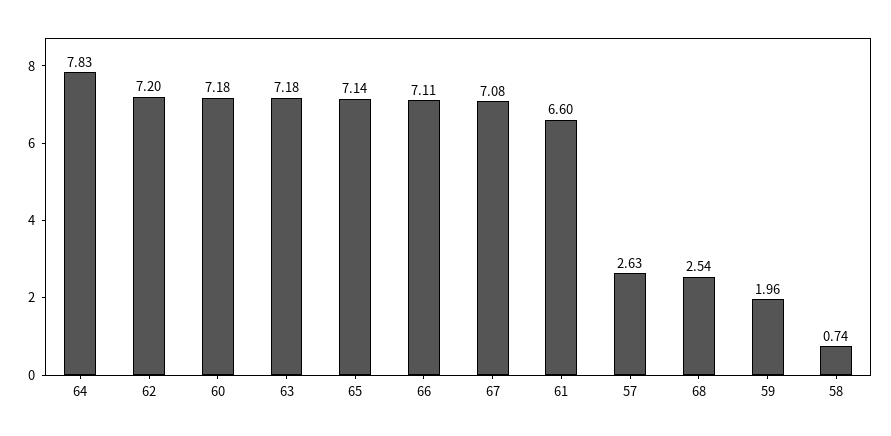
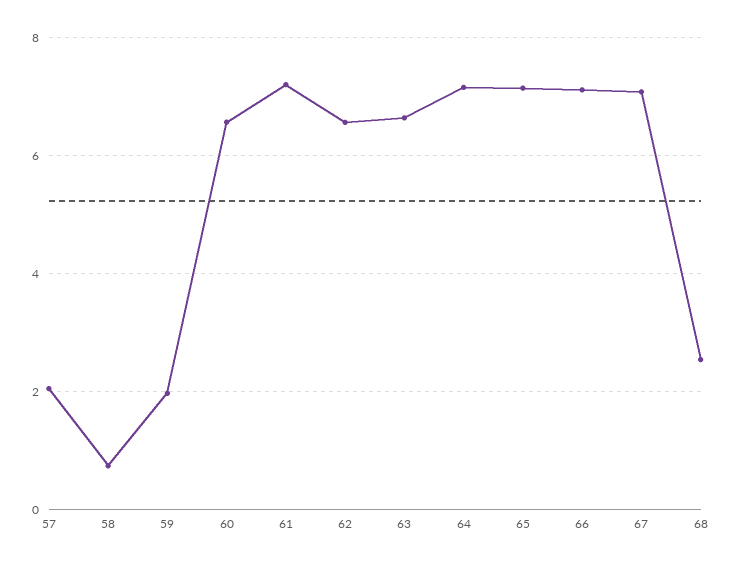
64: 7.83 -> 7.2
62: 7.2 -> 6.6
60: 7.18 -> 6.6
63: 7.18 -> 6.6
61: 6.6 -> 7.2
57: 2.63 -> 2

